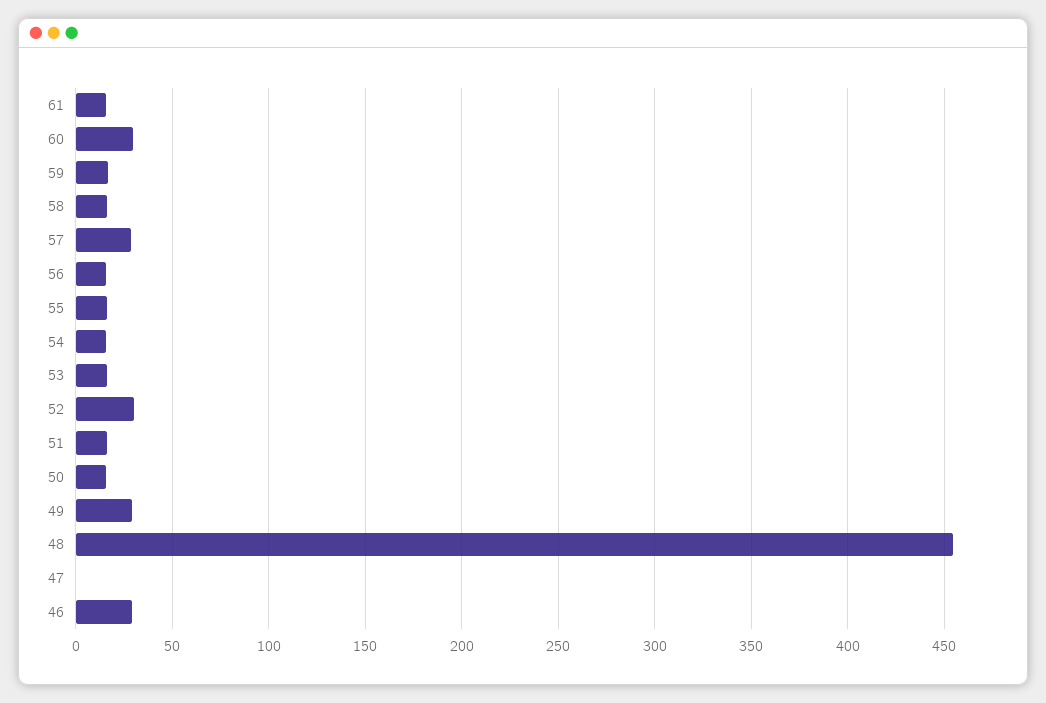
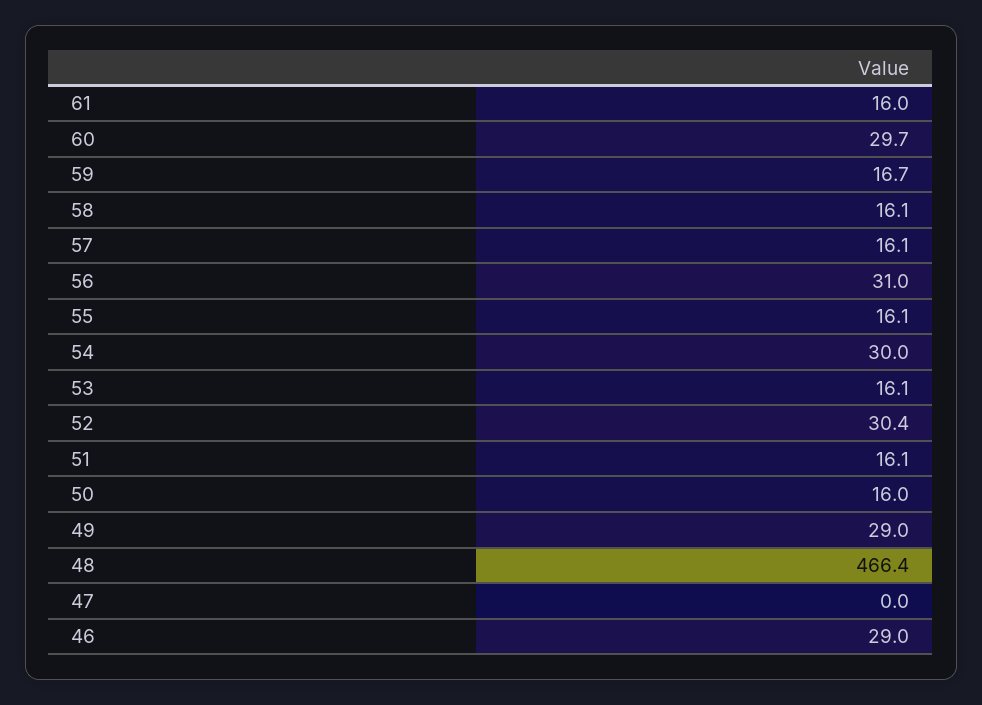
57: 30 -> 16.1
56: 15 -> 31
54: 15 -> 30
48: 455 -> 466.4

